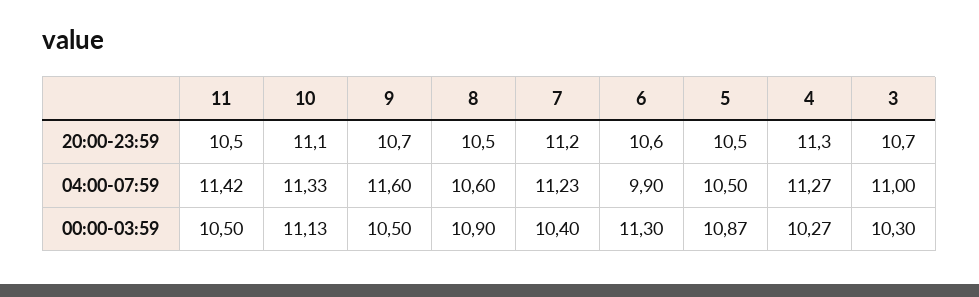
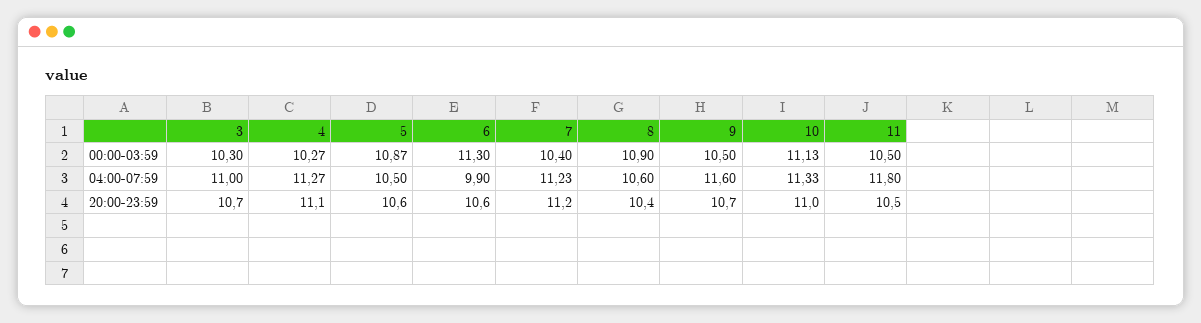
10, 20:00-23:59: 11.1 -> 11
8, 20:00-23:59: 10.5 -> 10.4
5, 20:00-23:59: 10.5 -> 10.6
4, 20:00-23:59: 11.3 -> 11.1
11, 04:00-07:59: 11.42 -> 11.8

